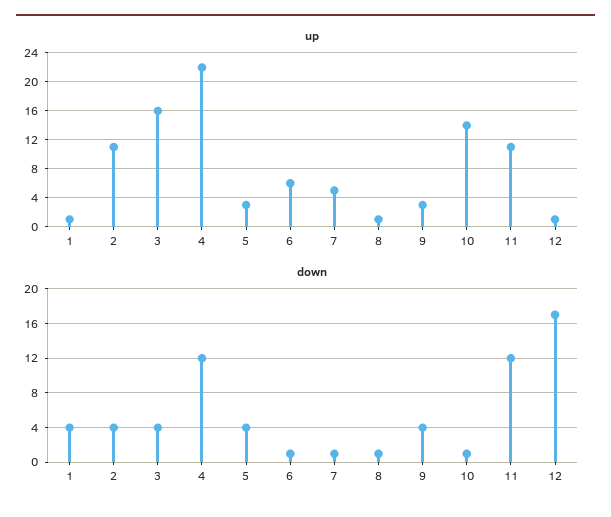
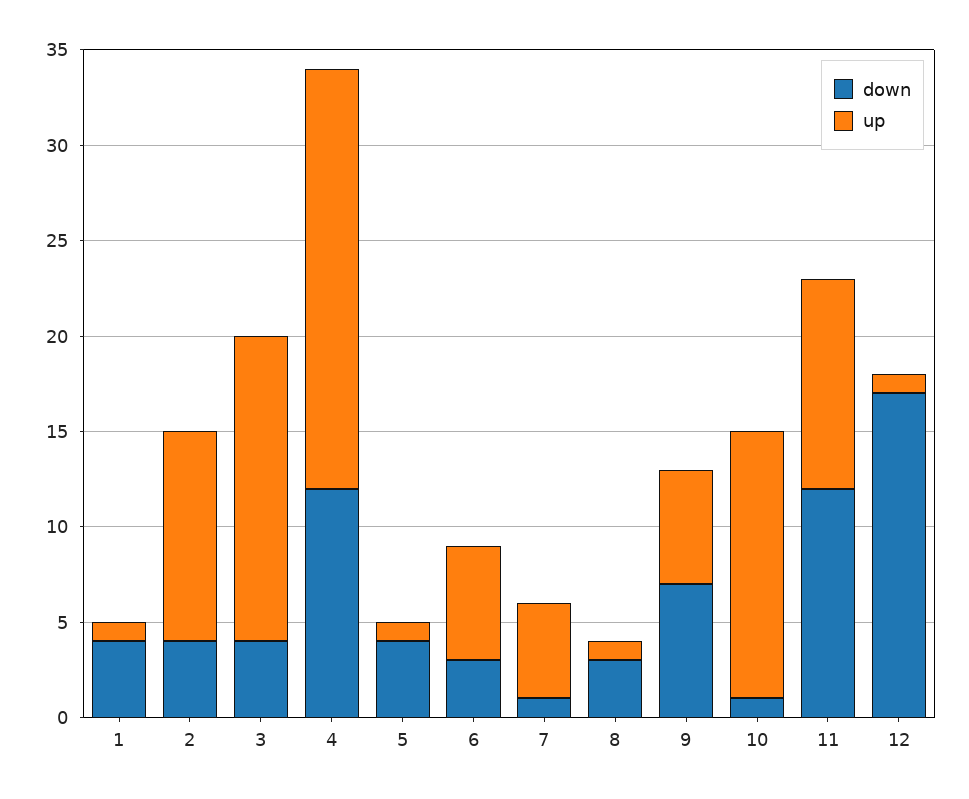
up, 5: 3 -> 1
up, 9: 3 -> 6
down, 6: 1 -> 3
down, 8: 1 -> 3
down, 9: 4 -> 7

